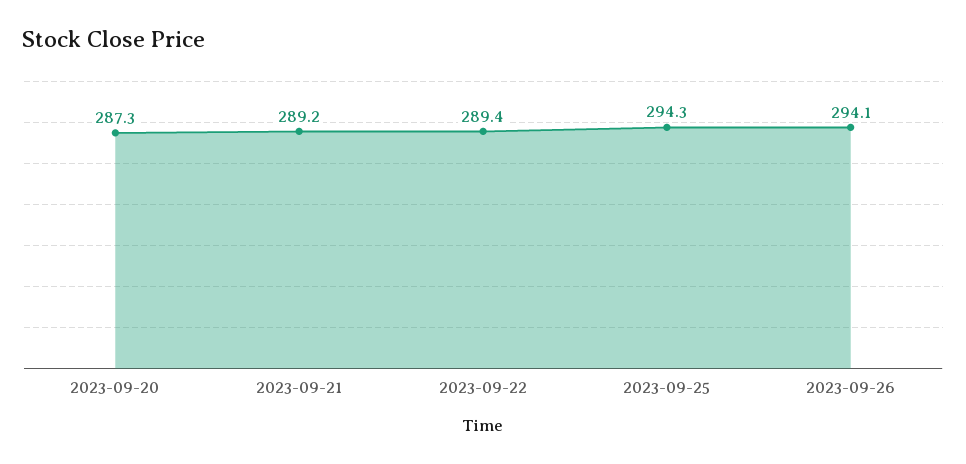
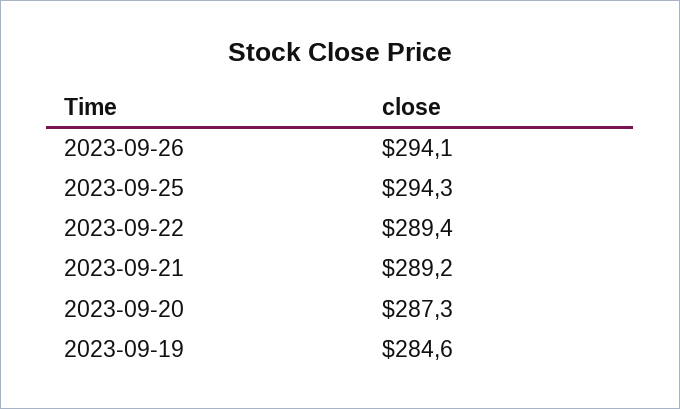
2023-09-19: none -> 284.6

